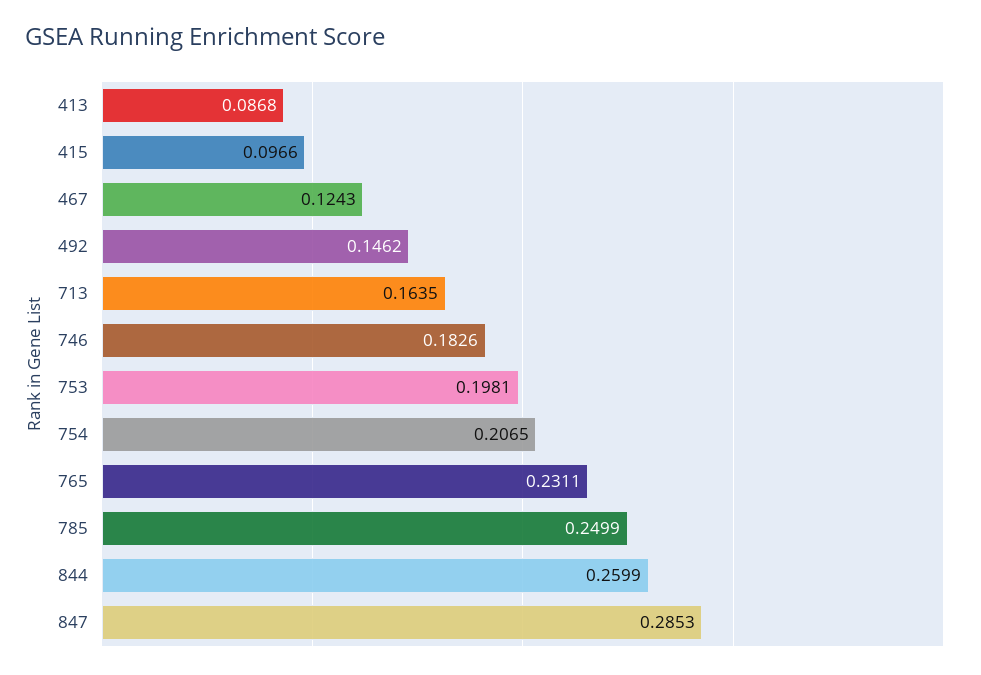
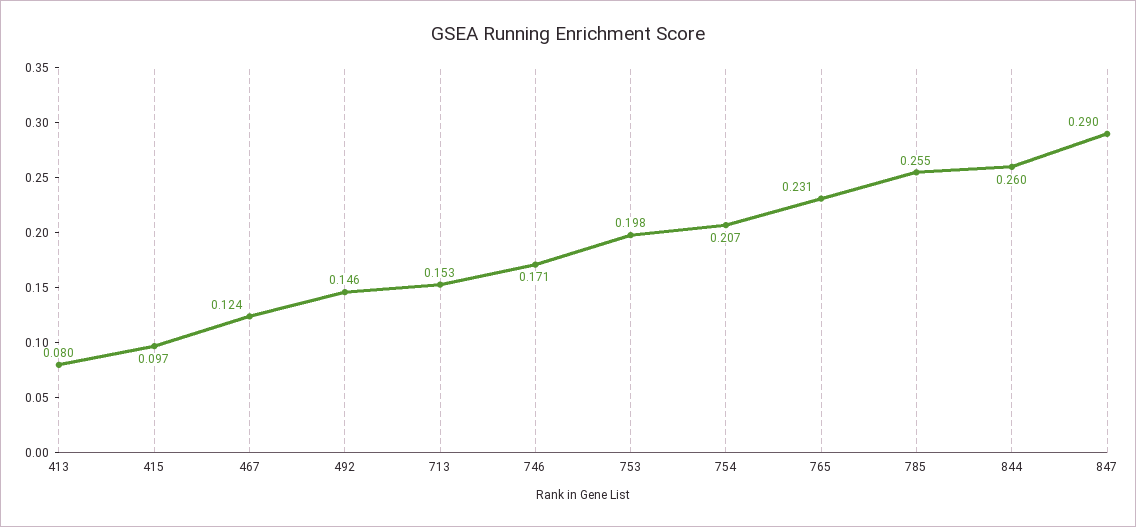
413: 0.0868 -> 0.08
713: 0.1635 -> 0.153
746: 0.1826 -> 0.171
785: 0.2499 -> 0.255
847: 0.2853 -> 0.29

